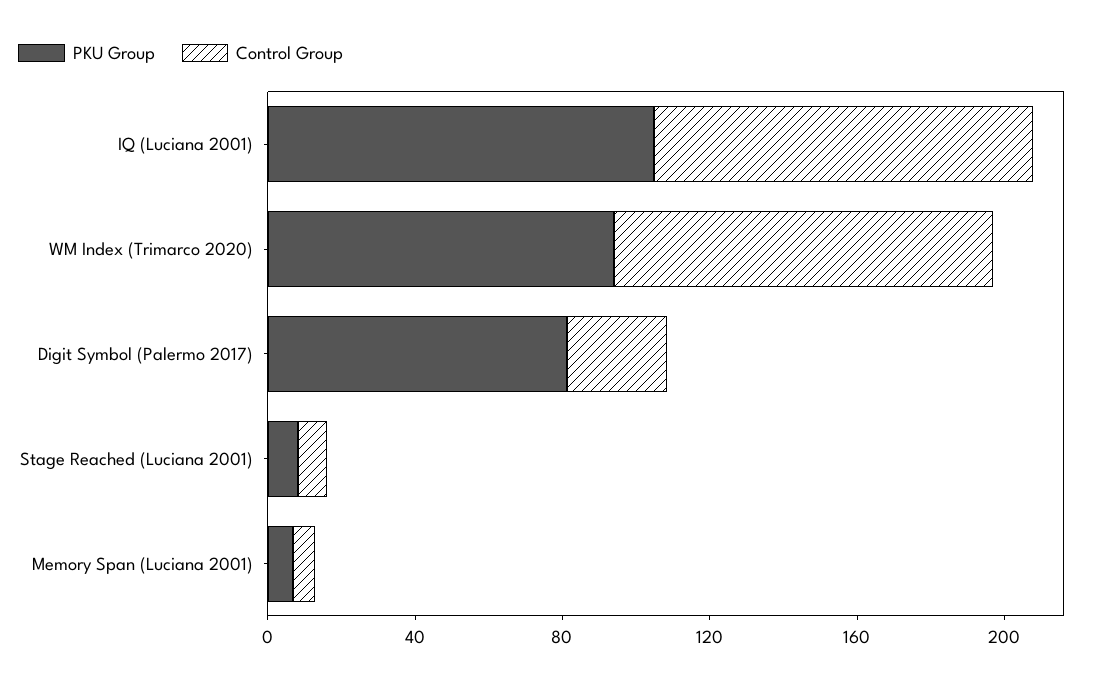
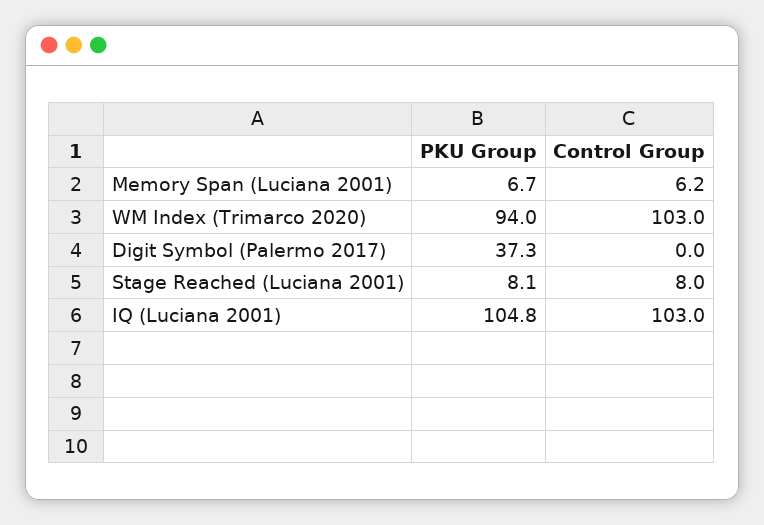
PKU Group, Digit Symbol (Palermo 2017): 80 -> 37.3
Control Group, Digit Symbol (Palermo 2017): 30 -> 0

